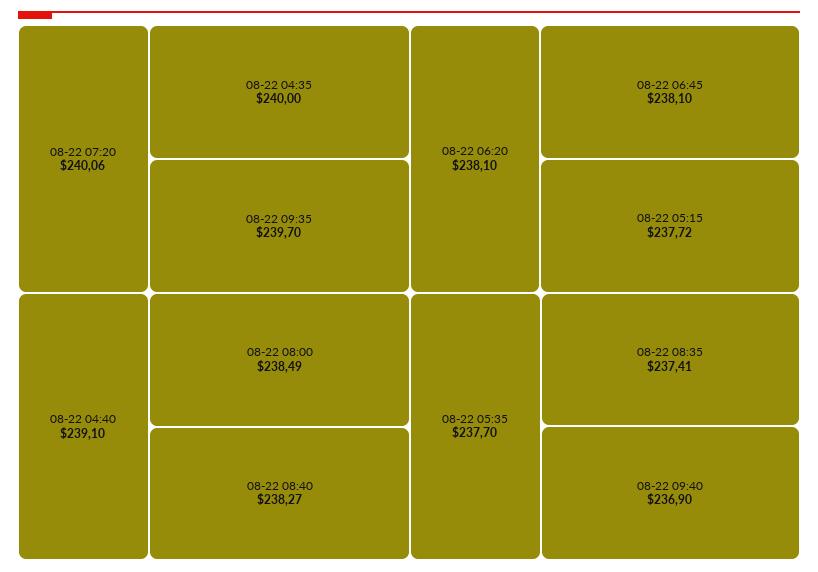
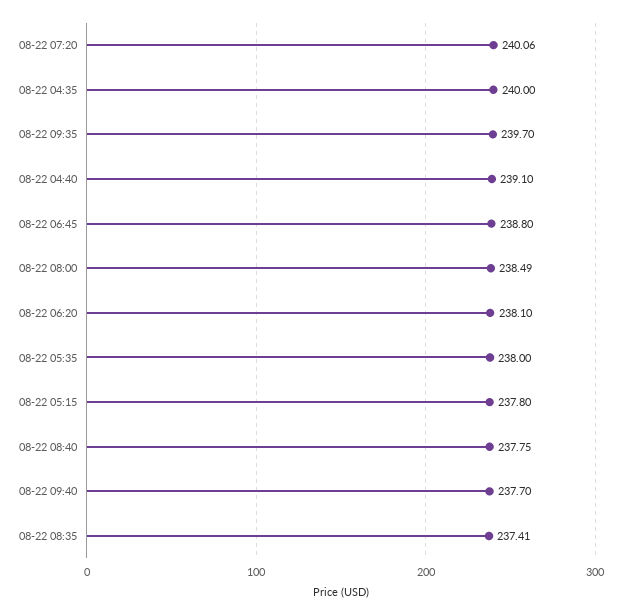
08-22 08:40: 238.27 -> 237.75
08-22 06:45: 238.1 -> 238.8
08-22 05:15: 237.72 -> 237.8
08-22 05:35: 237.7 -> 238
08-22 09:40: 236.9 -> 237.7

